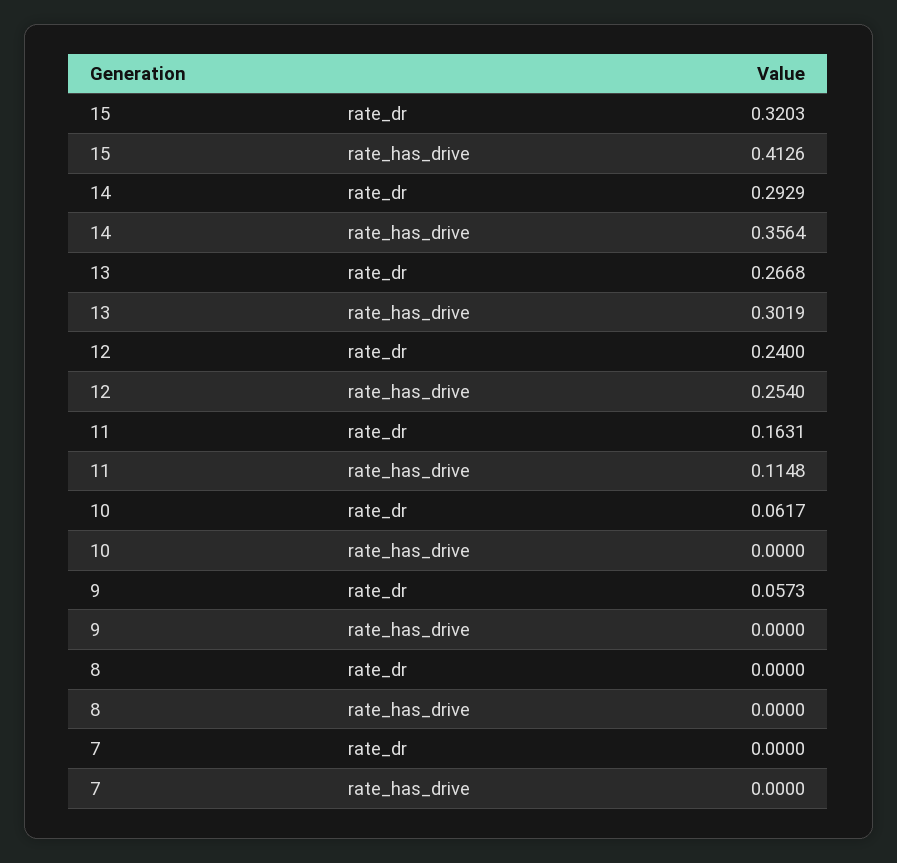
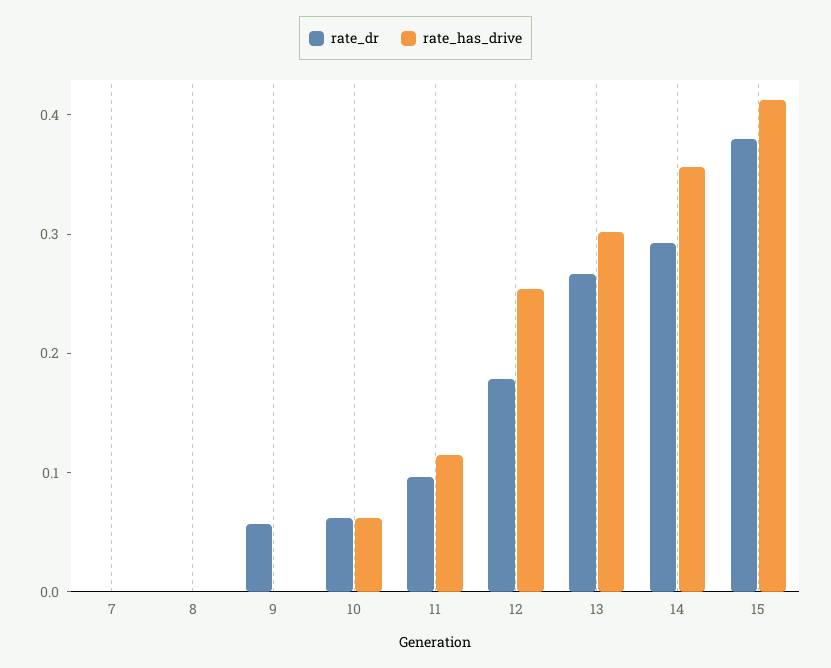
rate_dr, 15: 0.3203 -> 0.38
rate_dr, 12: 0.24 -> 0.18
rate_dr, 11: 0.1631 -> 0.1
rate_has_drive, 10: 0 -> 0.06

